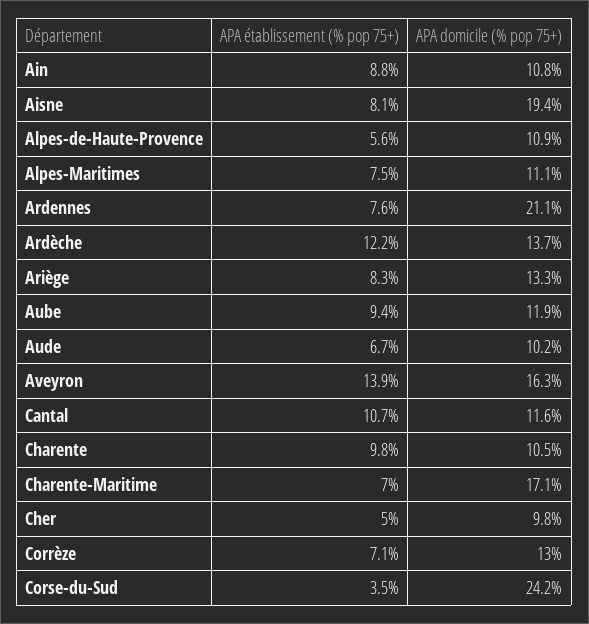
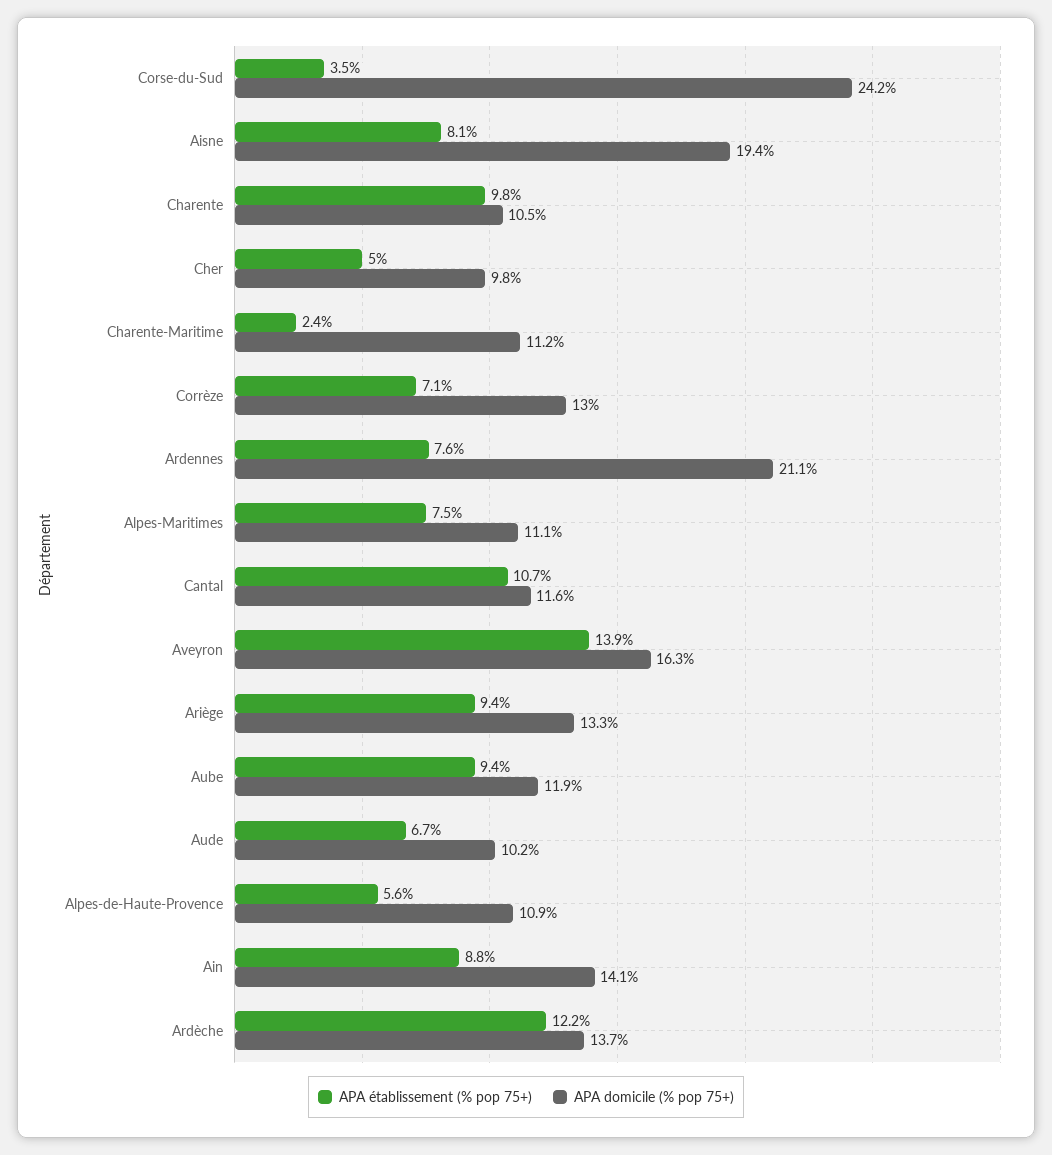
APA domicile (% pop 75+), Ain: 10.8 -> 14.1
APA établissement (% pop 75+), Ariège: 8.3 -> 9.4
APA établissement (% pop 75+), Charente-Maritime: 7 -> 2.4
APA domicile (% pop 75+), Charente-Maritime: 17.1 -> 11.2

